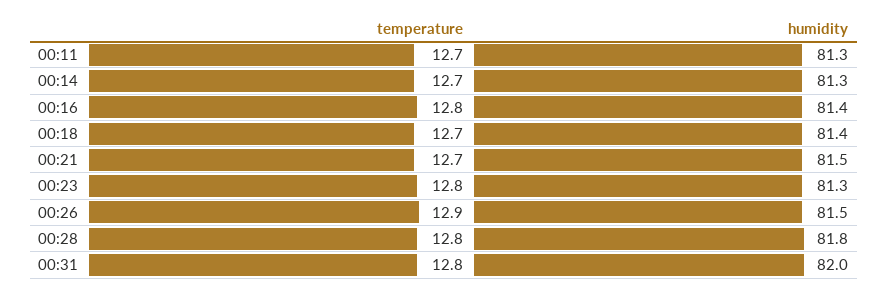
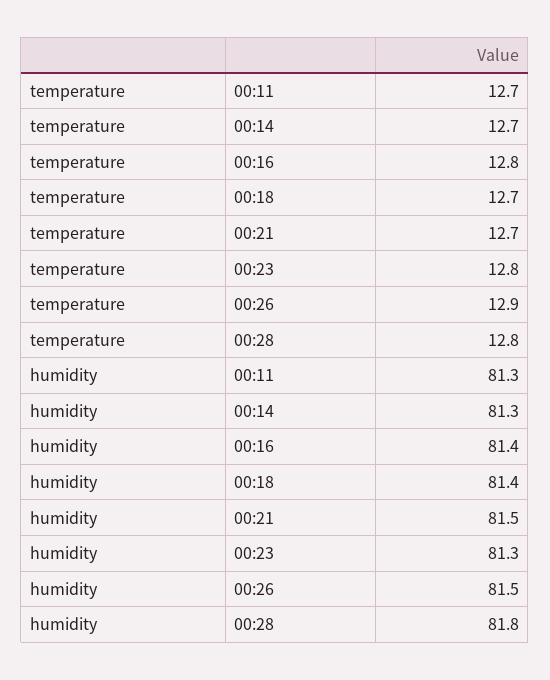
temperature, 00:31: 12.8 -> none
humidity, 00:31: 82 -> none

